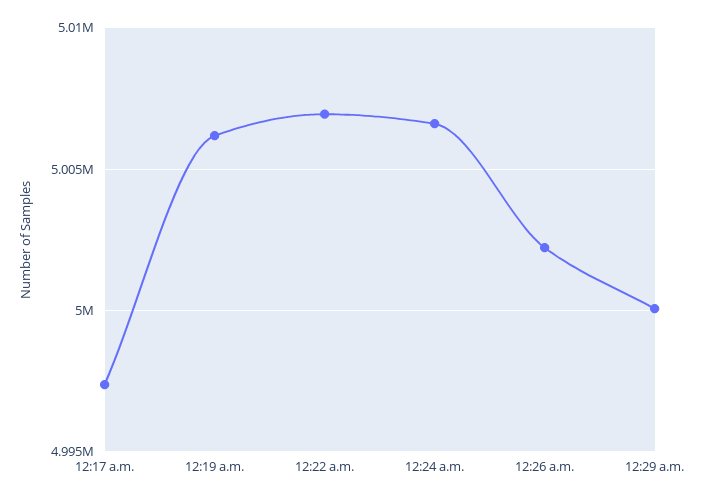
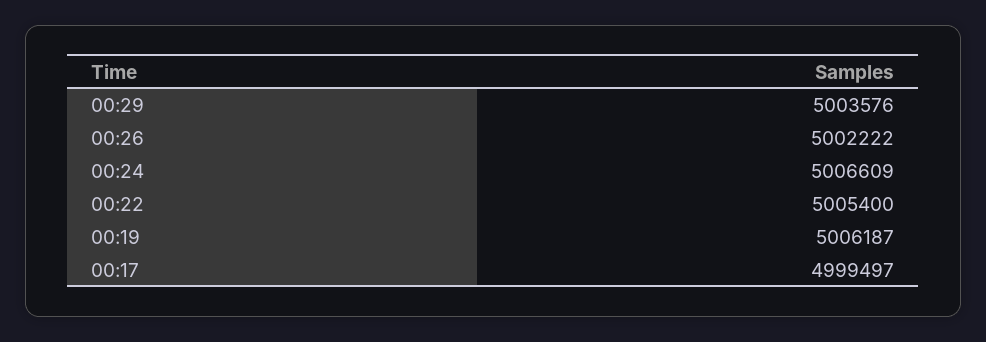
12:17 a.m.: 4997500 -> 4999497
12:22 a.m.: 5007000 -> 5005400
12:29 a.m.: 5000000 -> 5003576

